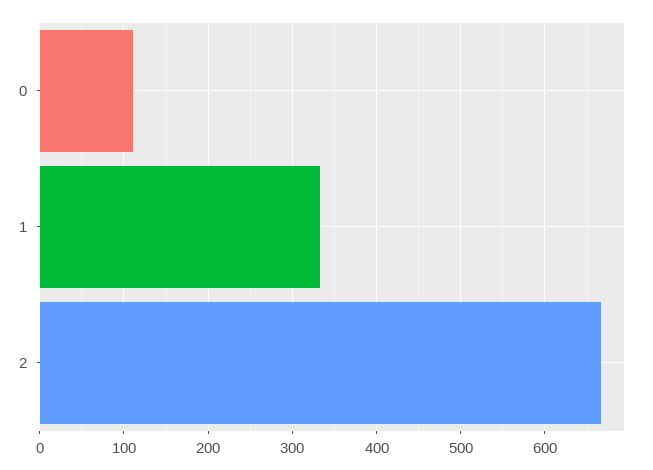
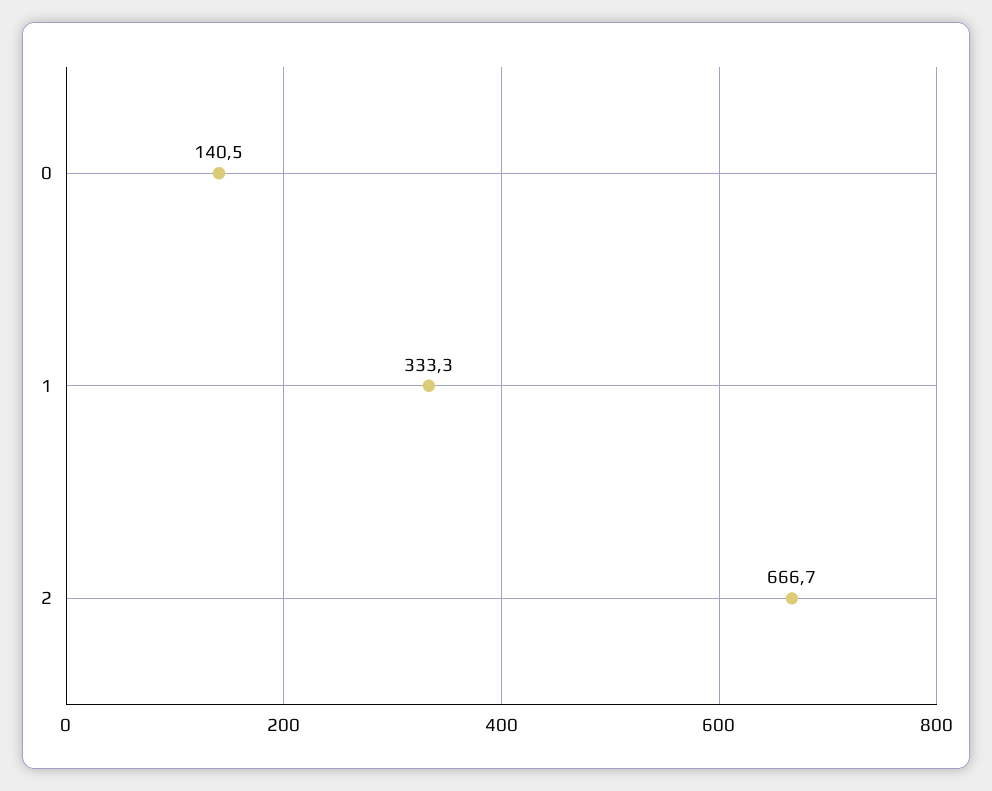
0: 110 -> 140.5

